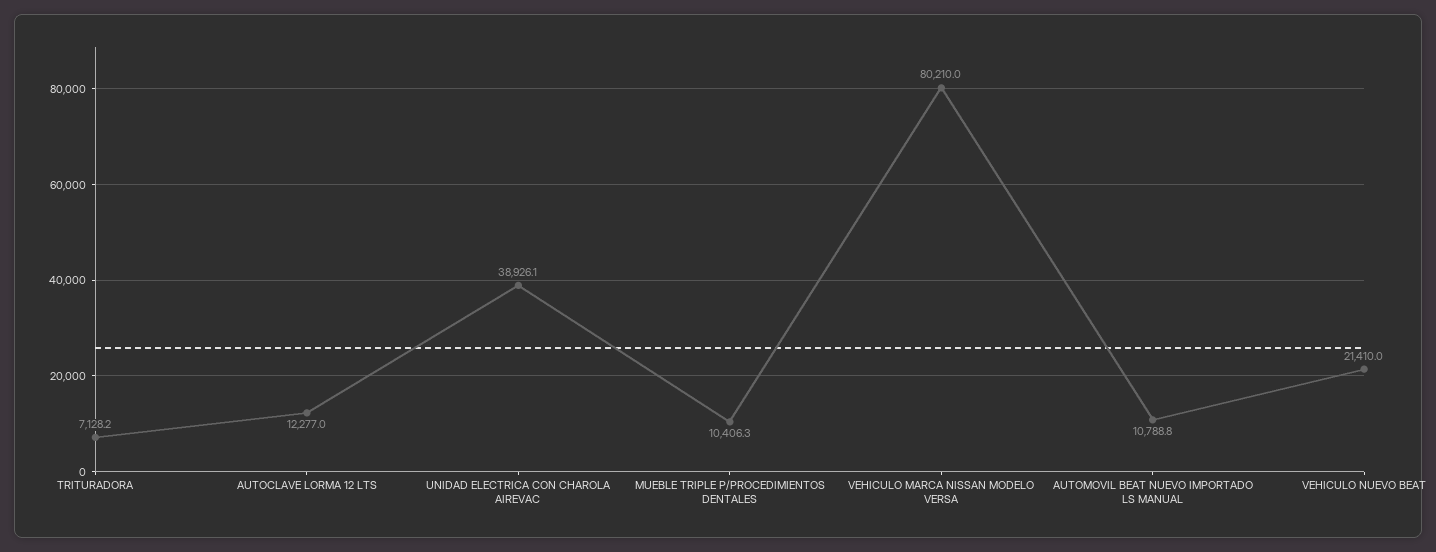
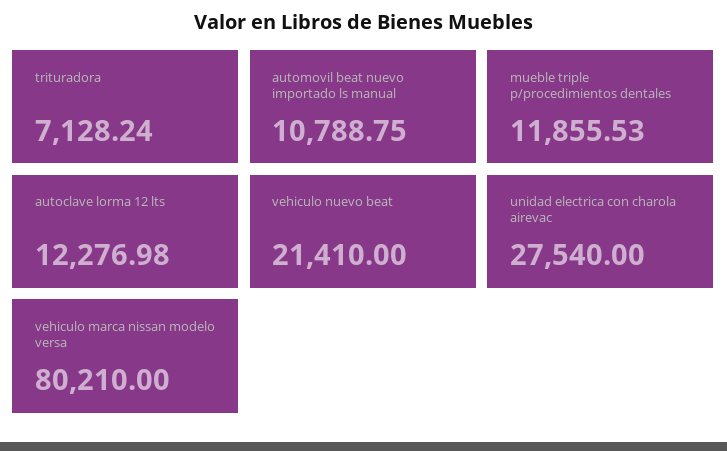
UNIDAD ELECTRICA CON CHAROLA AIREVAC: 38926.1 -> 27540
MUEBLE TRIPLE P/PROCEDIMIENTOS DENTALES: 10406.3 -> 11855.53

